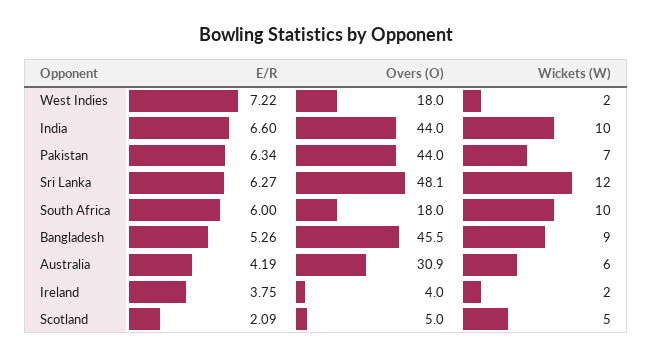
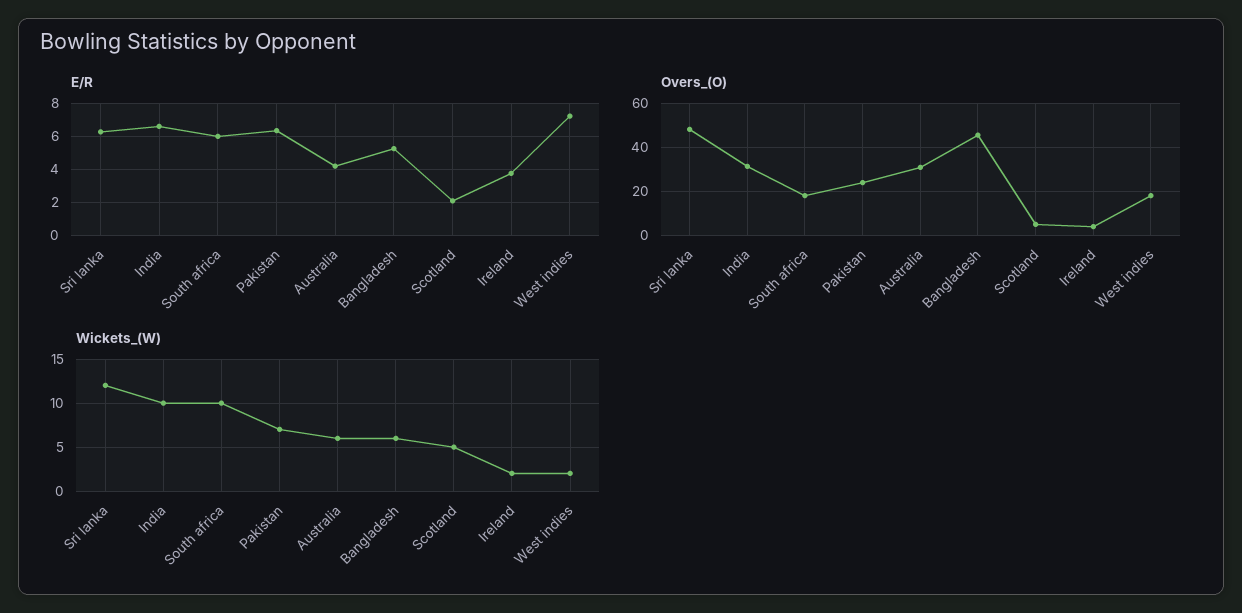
Overs (O), India: 44 -> 30
Overs (O), Pakistan: 44 -> 25
Wickets (W), Bangladesh: 9 -> 6

